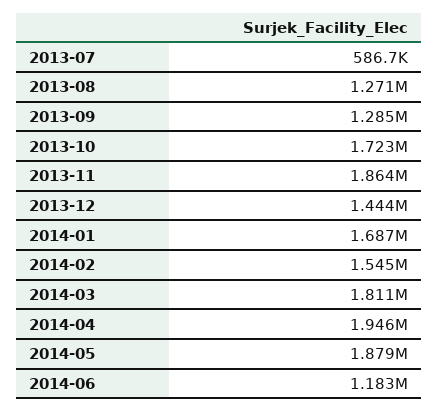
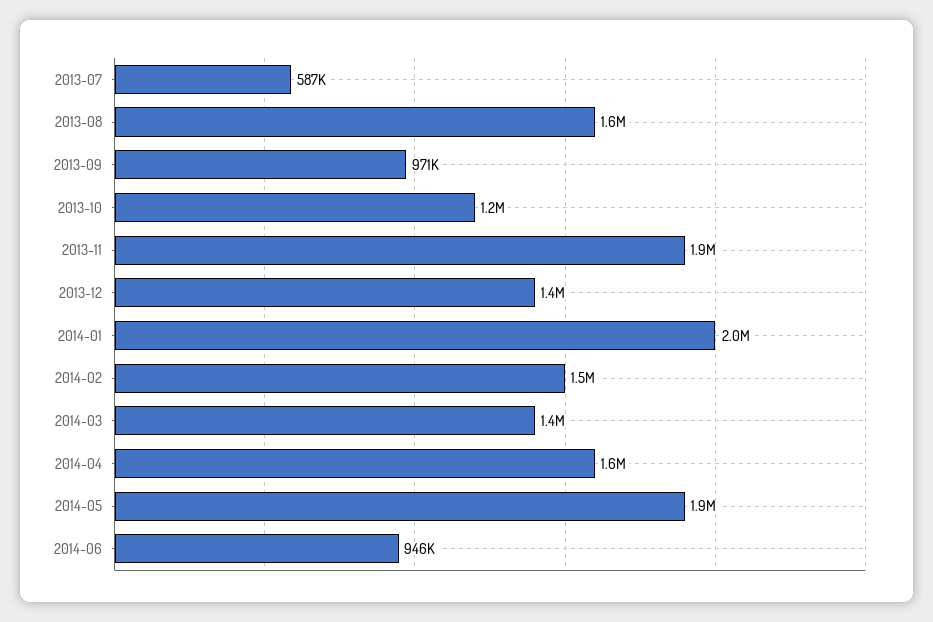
2013-08: 1271000 -> 1600000
2013-09: 1285000 -> 971000
2013-10: 1723000 -> 1200000
2014-01: 1687000 -> 2000000
2014-03: 1811000 -> 1400000
2014-04: 1946000 -> 1600000
2014-06: 1183000 -> 946000

